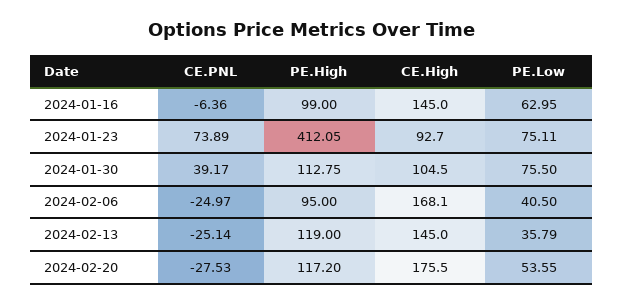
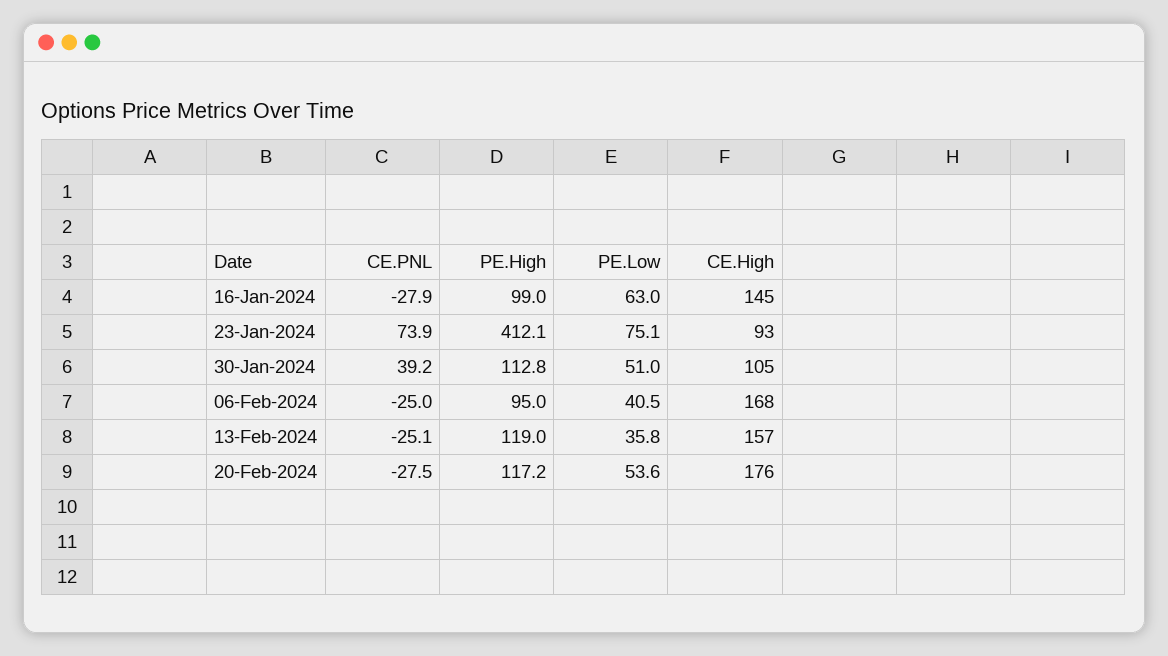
CE.PNL, 2024-01-16: -6.36 -> -27.9
PE.Low, 2024-01-30: 75.5 -> 51
CE.High, 2024-02-13: 145 -> 157

